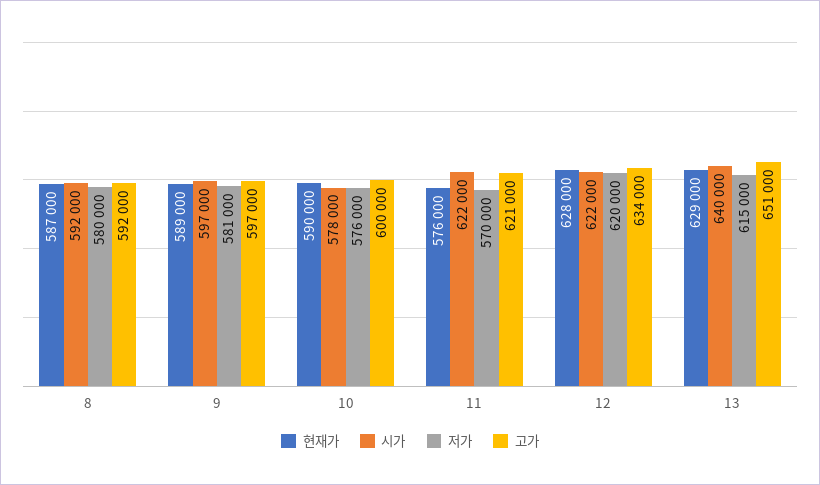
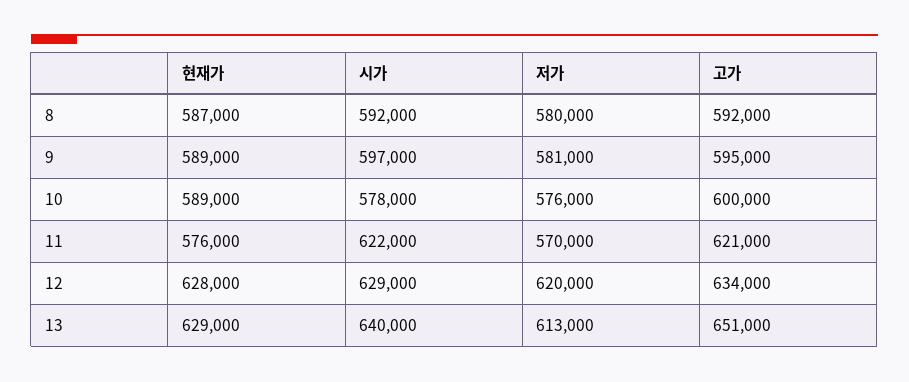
고가, 9: 597000 -> 595000
현재가, 10: 590000 -> 589000
시가, 12: 622000 -> 629000
저가, 13: 615000 -> 613000

